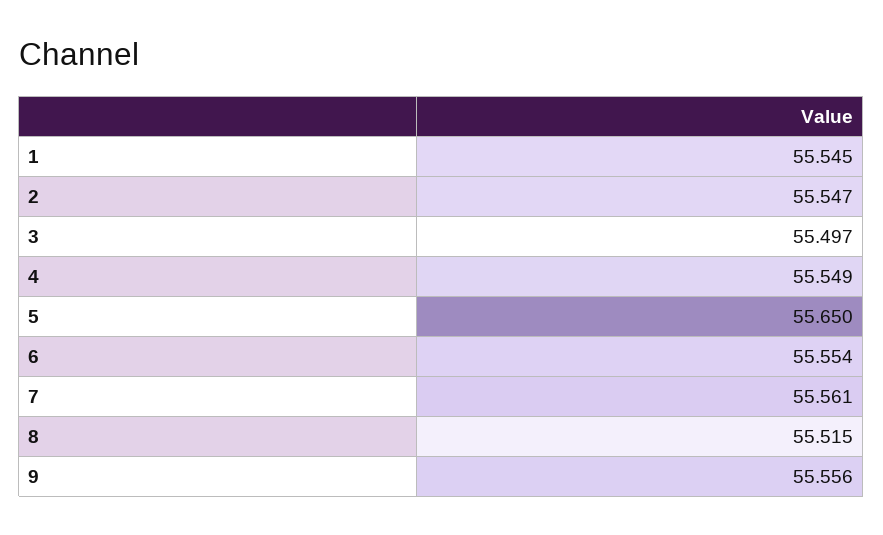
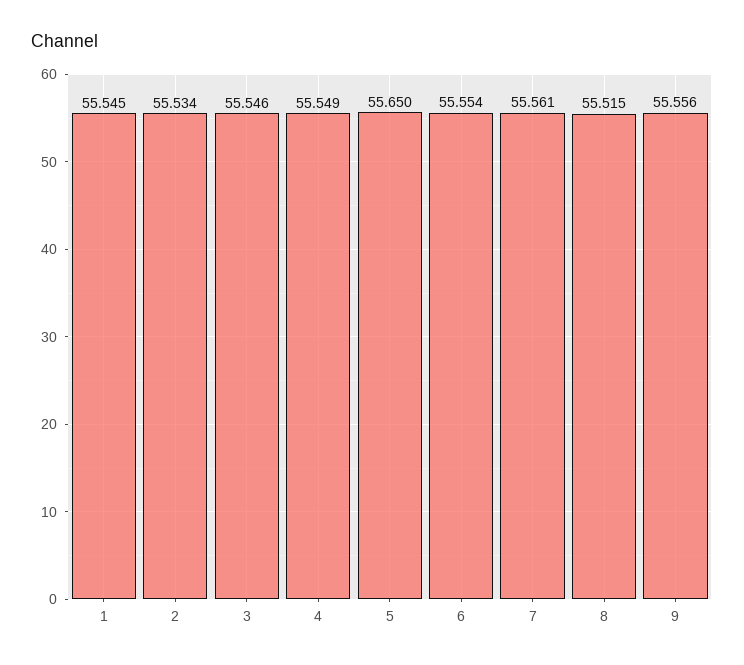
2: 55.547 -> 55.534
3: 55.497 -> 55.546

